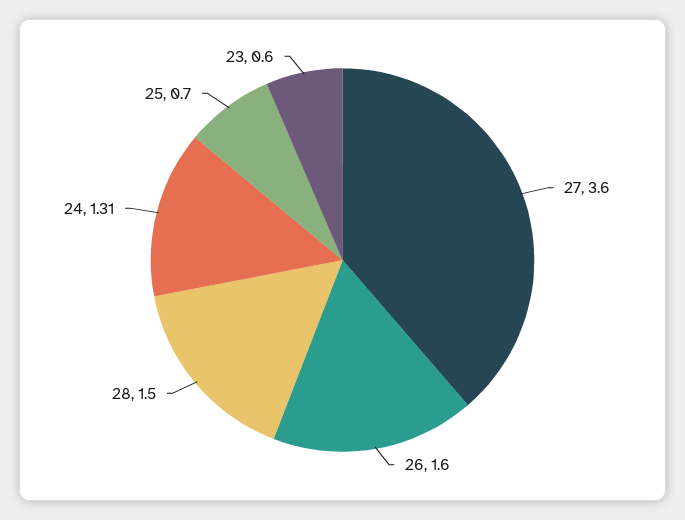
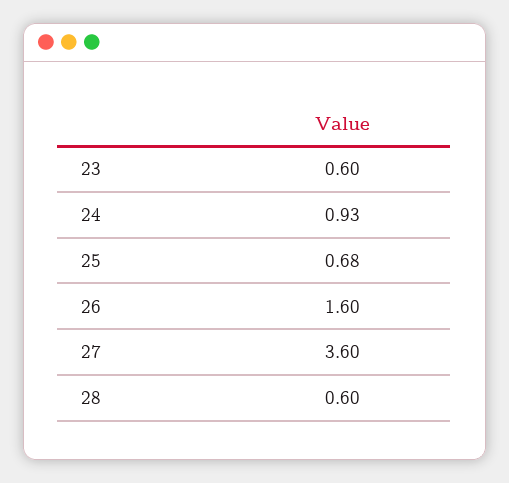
28: 1.5 -> 0.6
24: 1.31 -> 0.93
25: 0.7 -> 0.68

